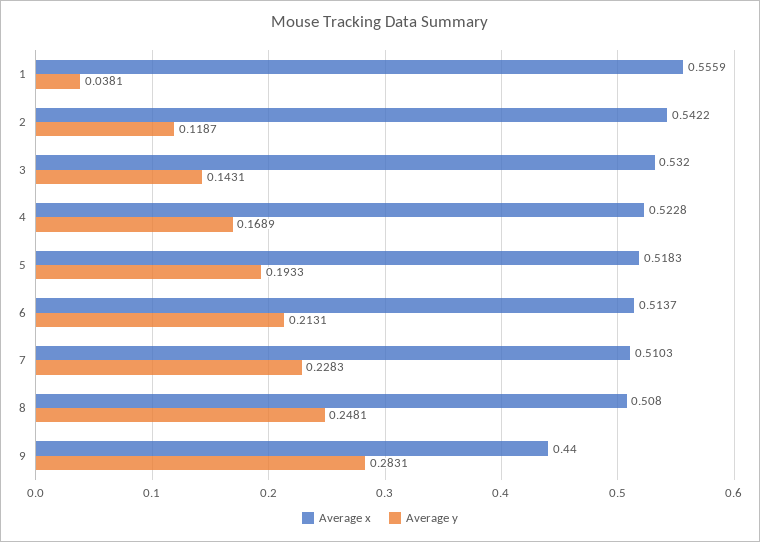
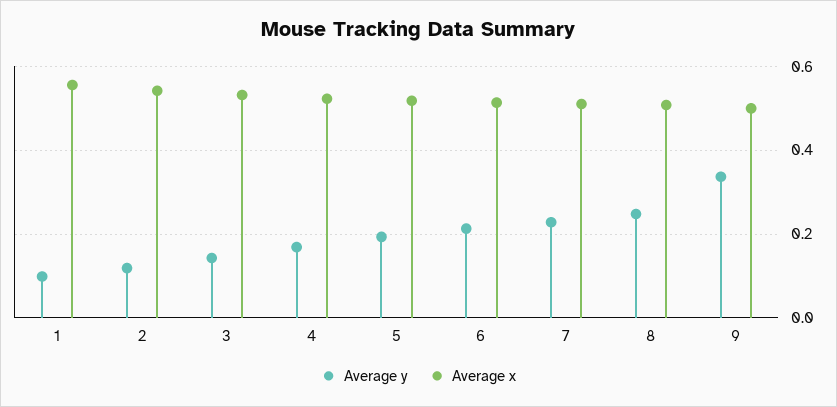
Average y, 1: 0.0381 -> 0.1
Average x, 9: 0.44 -> 0.5
Average y, 9: 0.2831 -> 0.34

